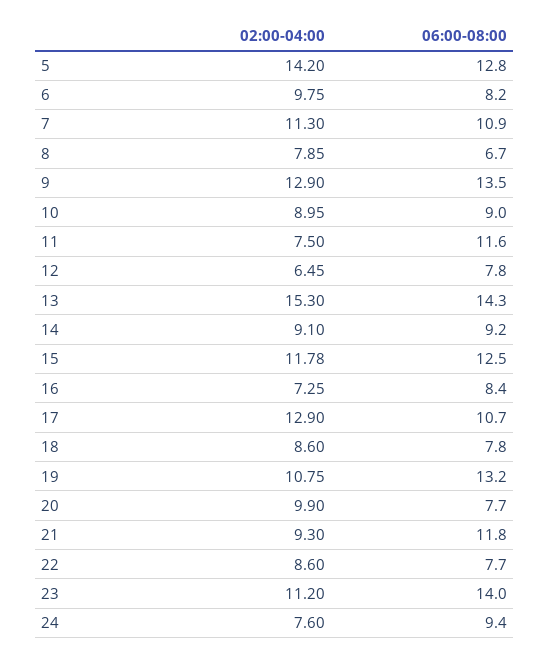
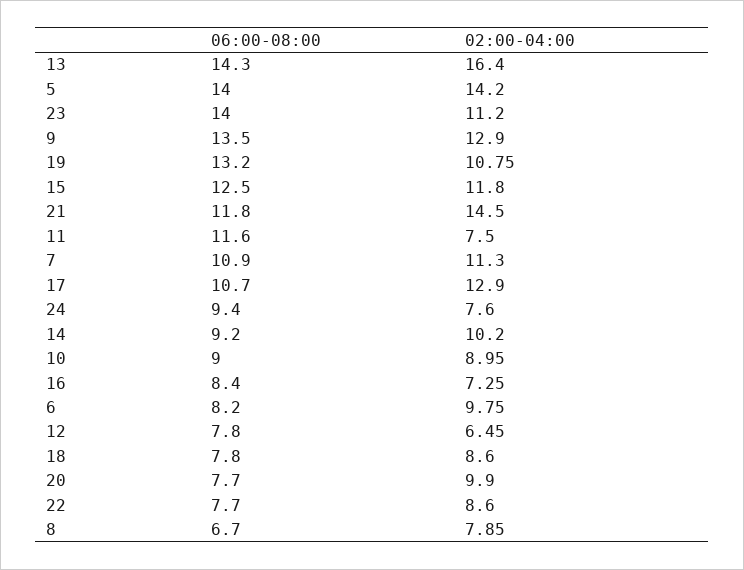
06:00-08:00, 5: 12.8 -> 14
02:00-04:00, 13: 15.3 -> 16.4
02:00-04:00, 14: 9.1 -> 10.2
02:00-04:00, 15: 11.78 -> 11.8
02:00-04:00, 21: 9.3 -> 14.5

